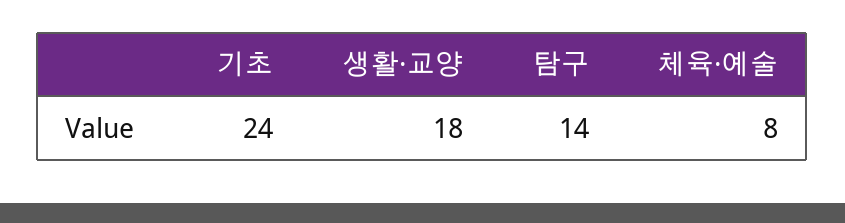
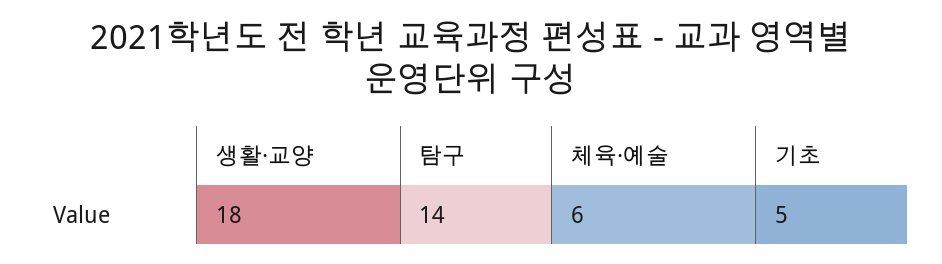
기초: 24 -> 5
체육·예술: 8 -> 6

